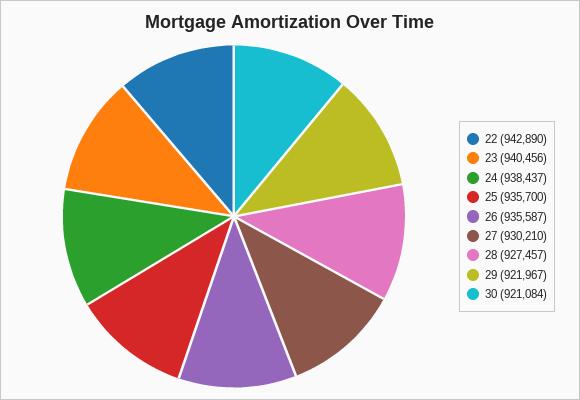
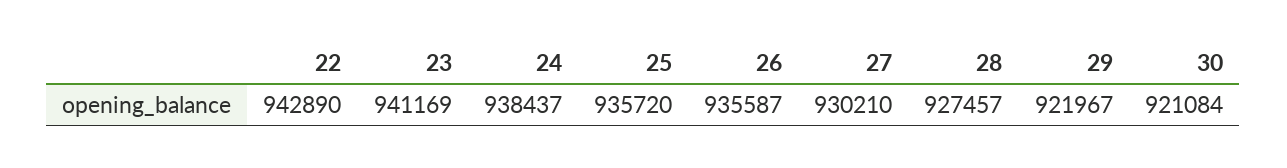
23: 940456 -> 941169
25: 935700 -> 935720

